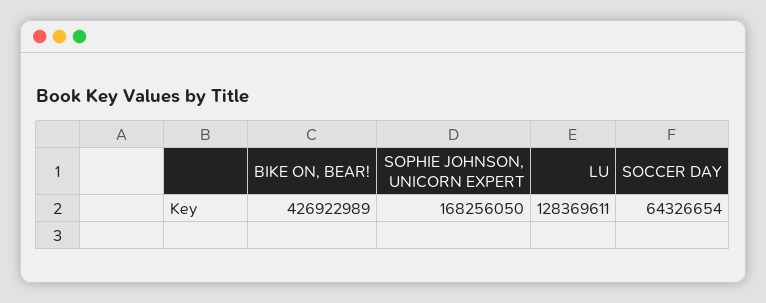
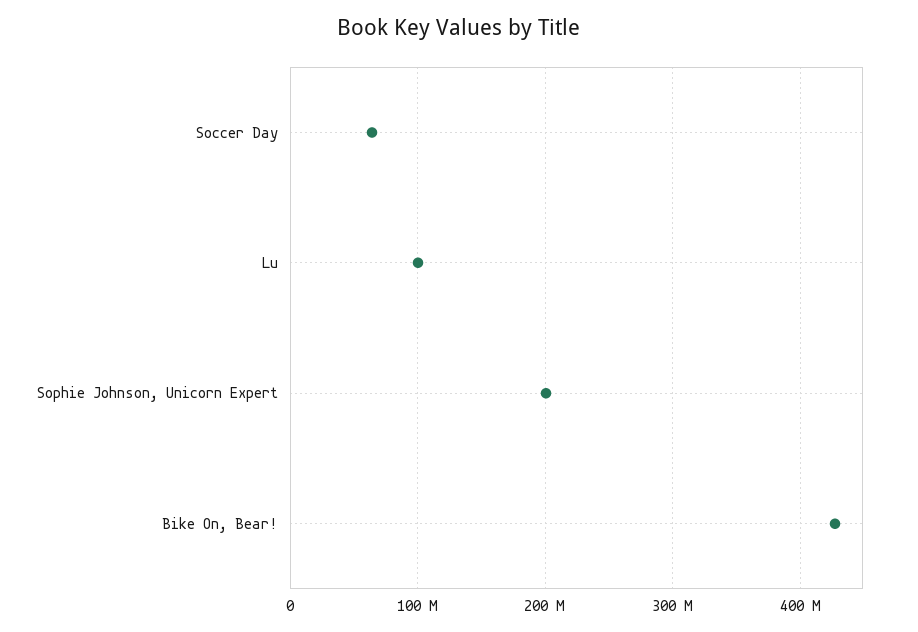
SOPHIE JOHNSON, UNICORN EXPERT: 168256050 -> 200000000
LU: 128369611 -> 100000000

